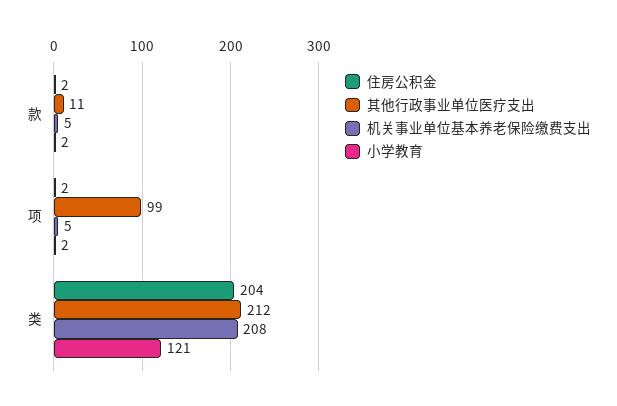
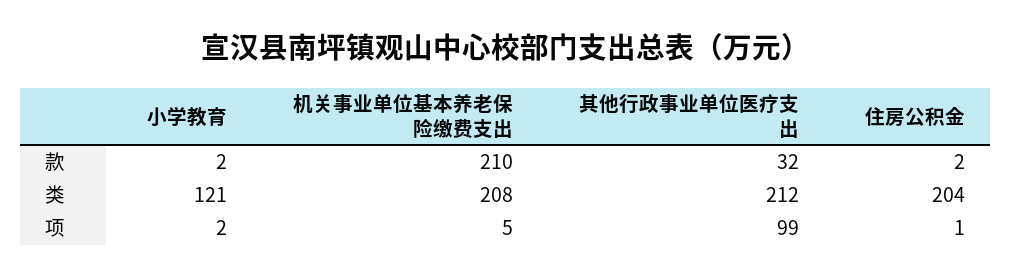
其他行政事业单位医疗支出, 款: 11 -> 32
机关事业单位基本养老保险缴费支出, 款: 5 -> 210
住房公积金, 项: 2 -> 1

